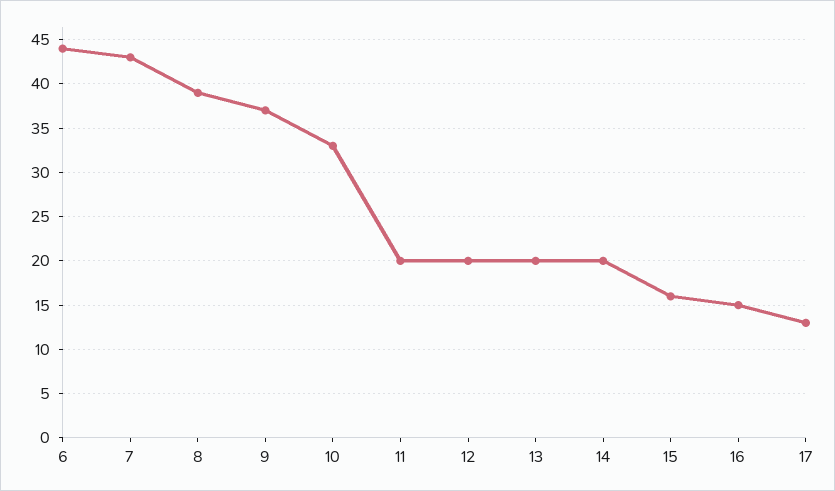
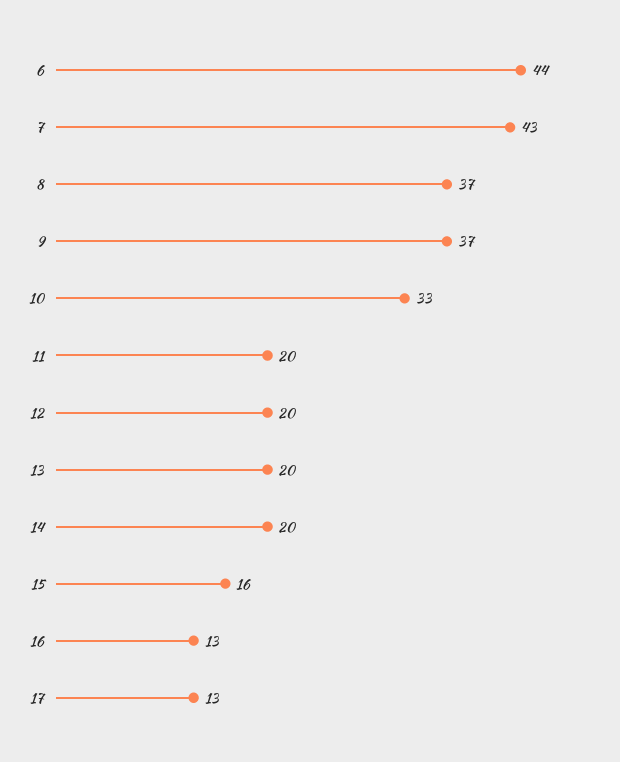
8: 39 -> 37
16: 15 -> 13

